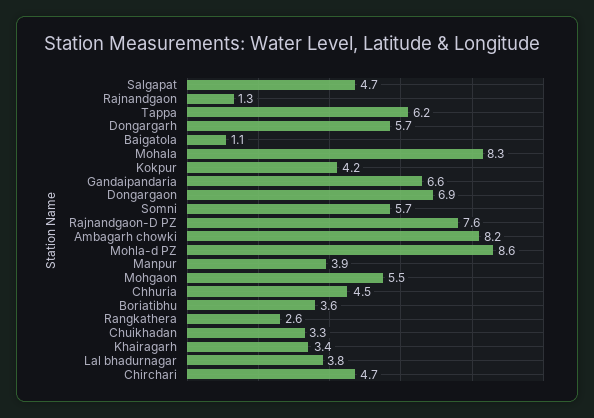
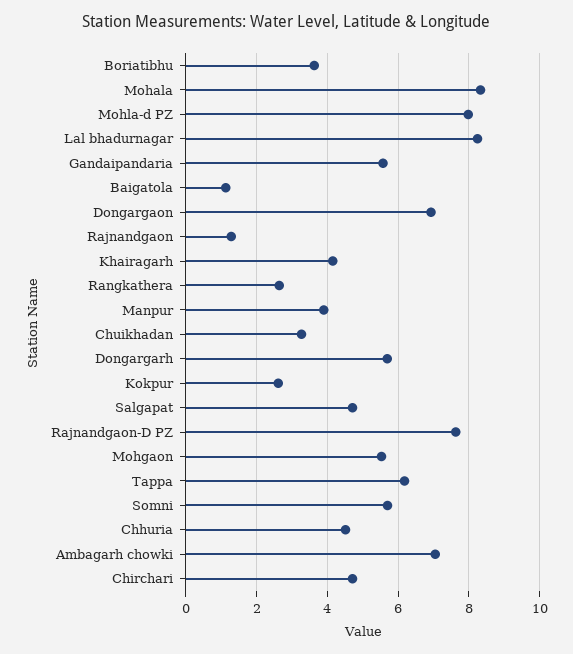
Kokpur: 4.2 -> 2.6
Gandaipandaria: 6.6 -> 5.6
Ambagarh chowki: 8.2 -> 7
Mohla-d PZ: 8.6 -> 8
Khairagarh: 3.4 -> 4.2
Lal bhadurnagar: 3.8 -> 8.2

